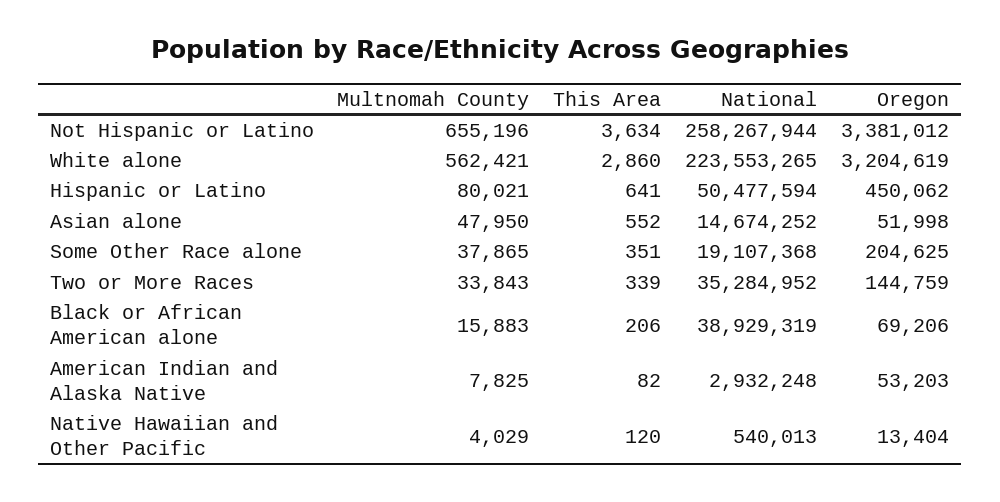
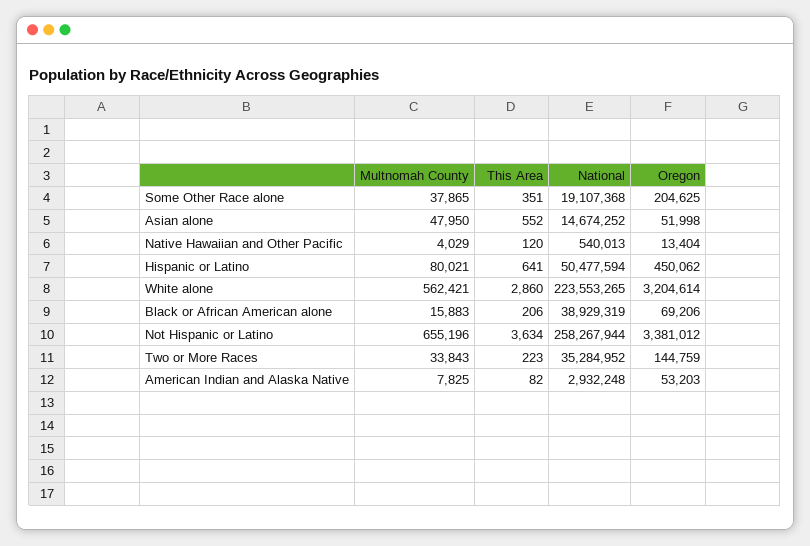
Oregon, White alone: 3204619 -> 3204614
This Area, Two or More Races: 339 -> 223

